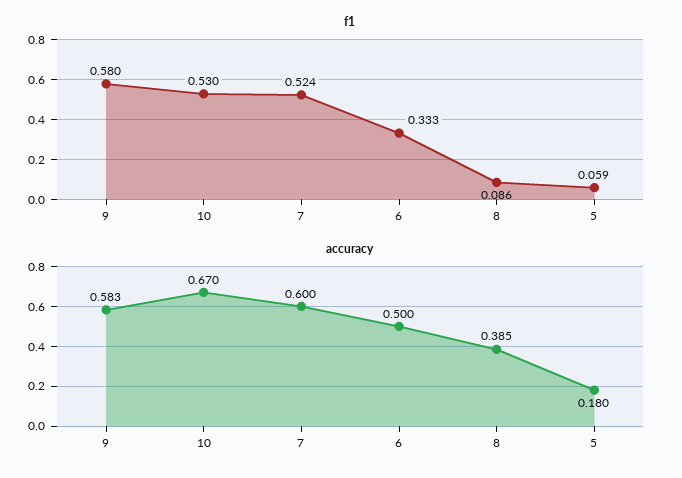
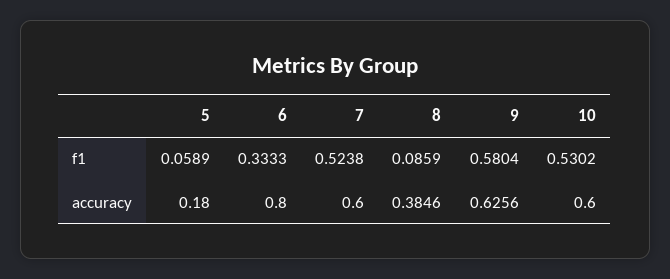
accuracy, 9: 0.583 -> 0.6256
accuracy, 10: 0.67 -> 0.6
accuracy, 6: 0.5 -> 0.8

